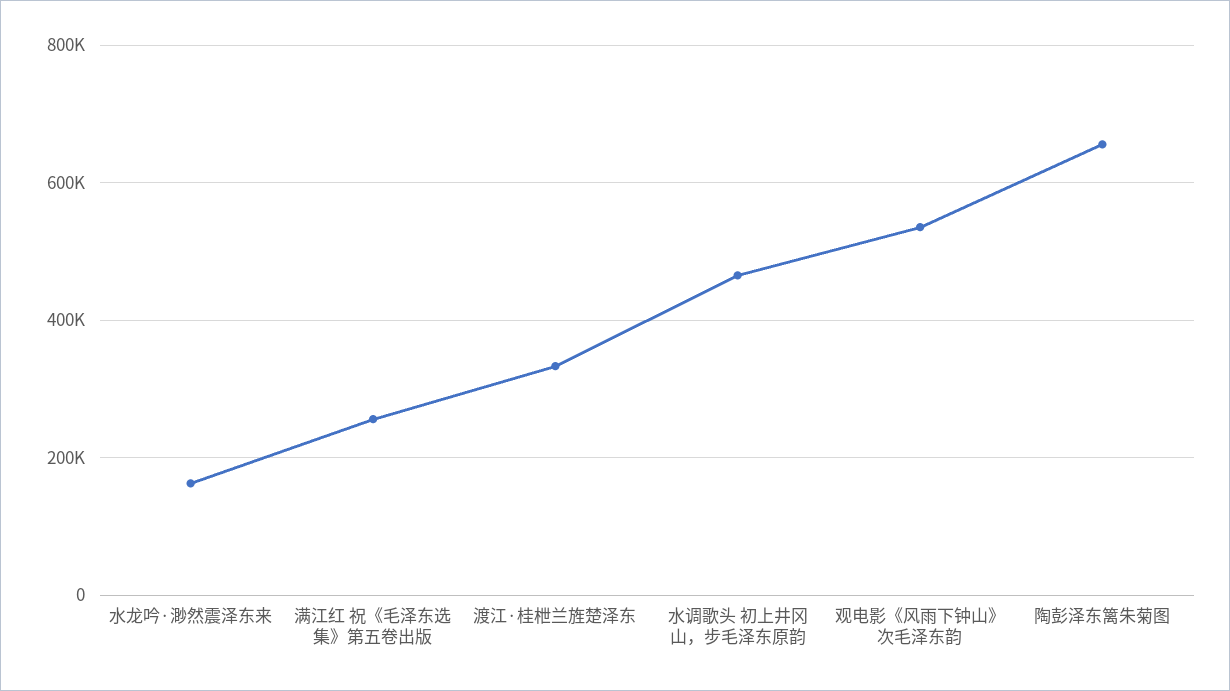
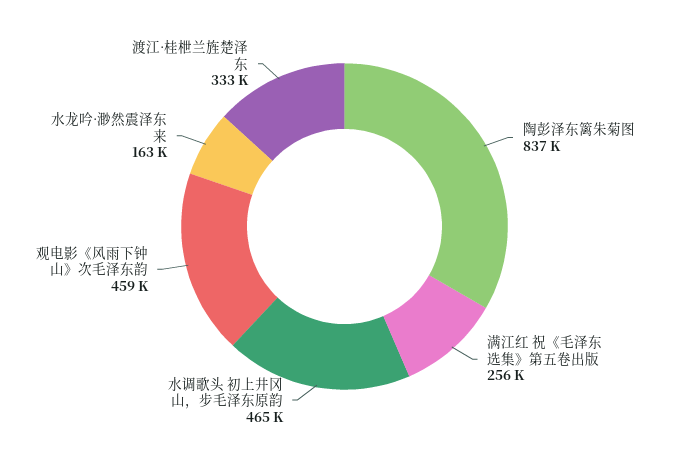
观电影《风雨下钟山》次毛泽东韵: 540000 -> 459000
陶彭泽东篱朱菊图: 660000 -> 837000

